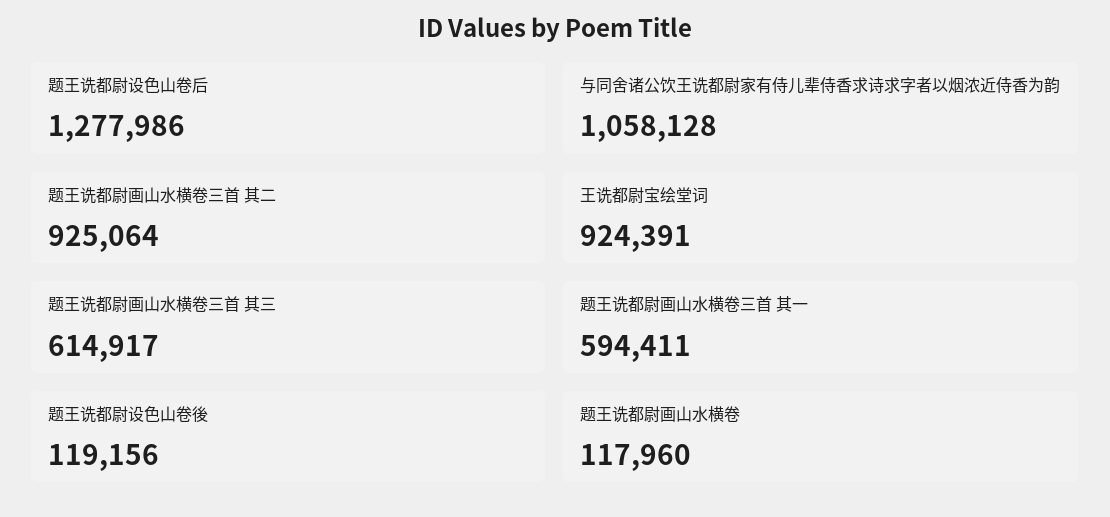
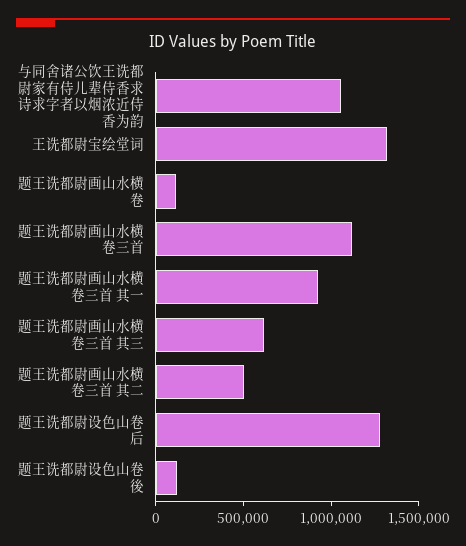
题王诜都尉画山水横卷三首 其二: 925064 -> 500000
王诜都尉宝绘堂词: 924391 -> 1300000
题王诜都尉画山水横卷三首 其一: 594411 -> 900000
题王诜都尉画山水横卷三首: none -> 1100000

